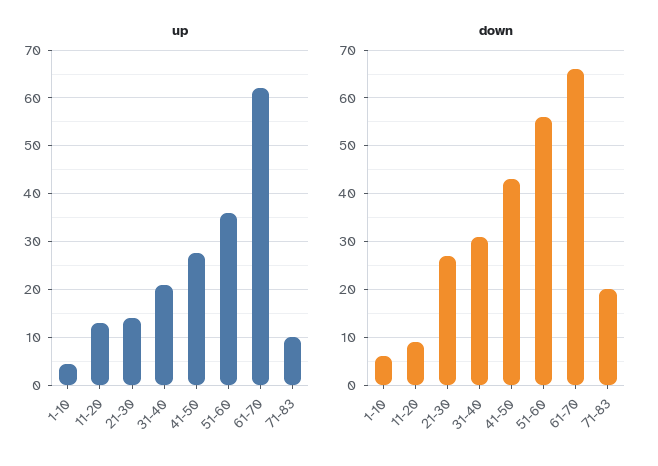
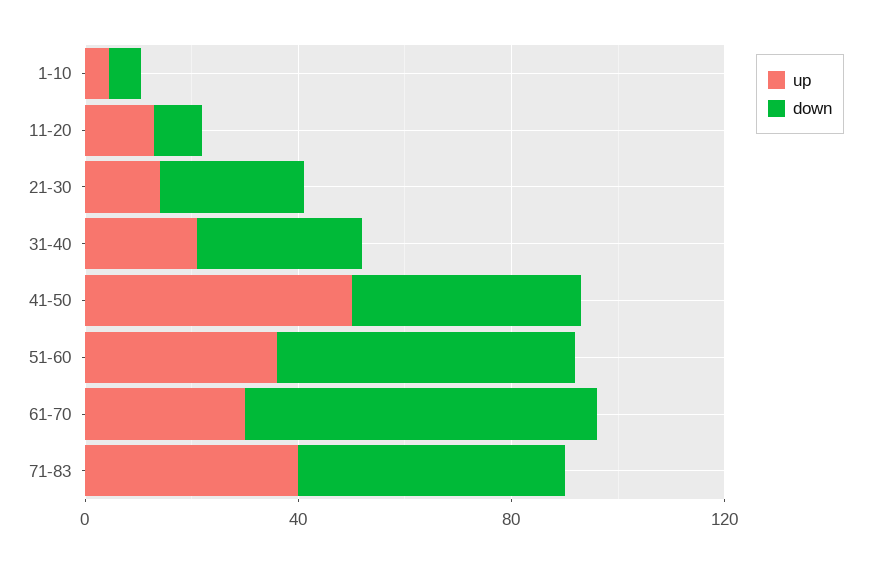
up, 41-50: 28 -> 50
up, 61-70: 62 -> 30
up, 71-83: 10 -> 40
down, 71-83: 20 -> 50

